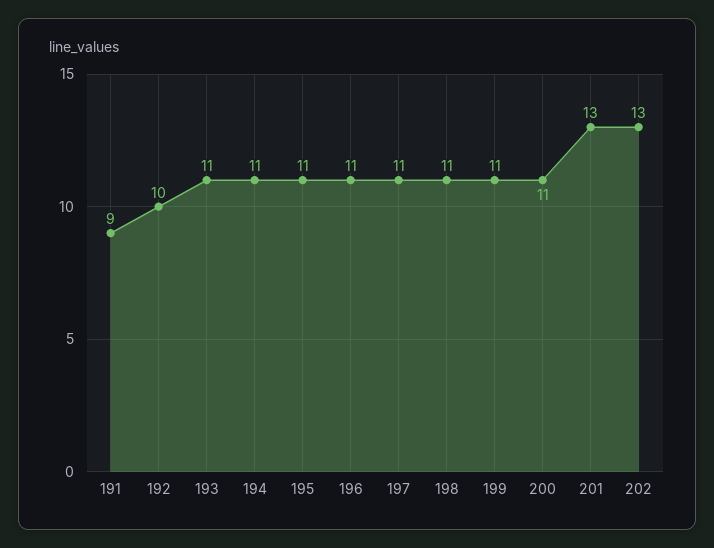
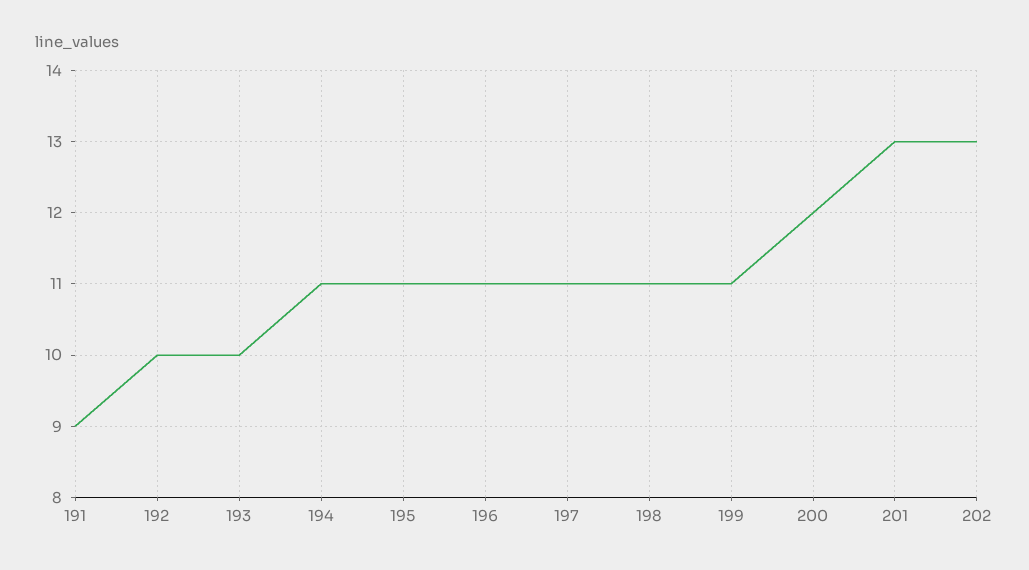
193: 11 -> 10
200: 11 -> 12

